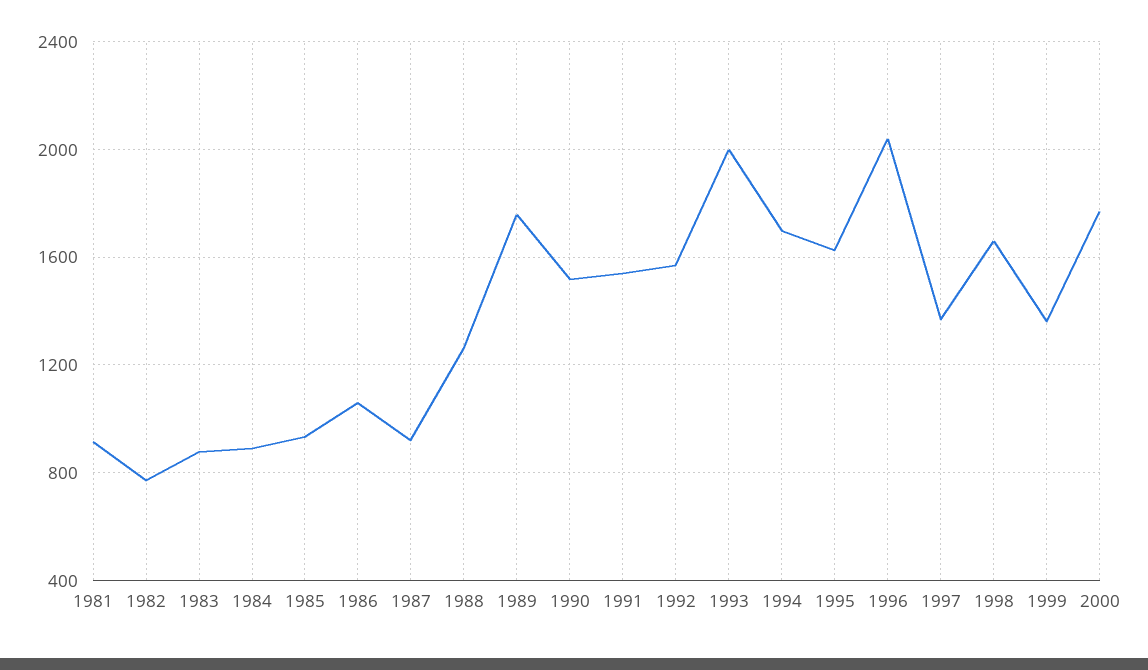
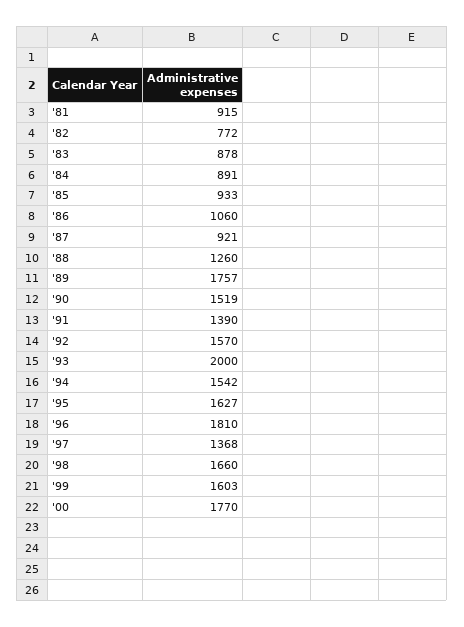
1991: 1550 -> 1390
1994: 1700 -> 1542
1996: 2050 -> 1810
1999: 1350 -> 1603

